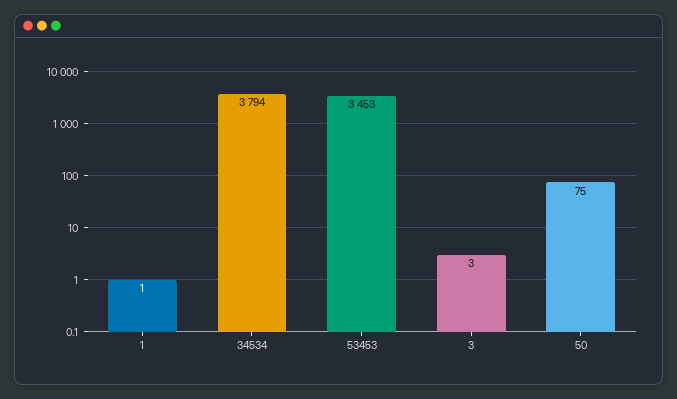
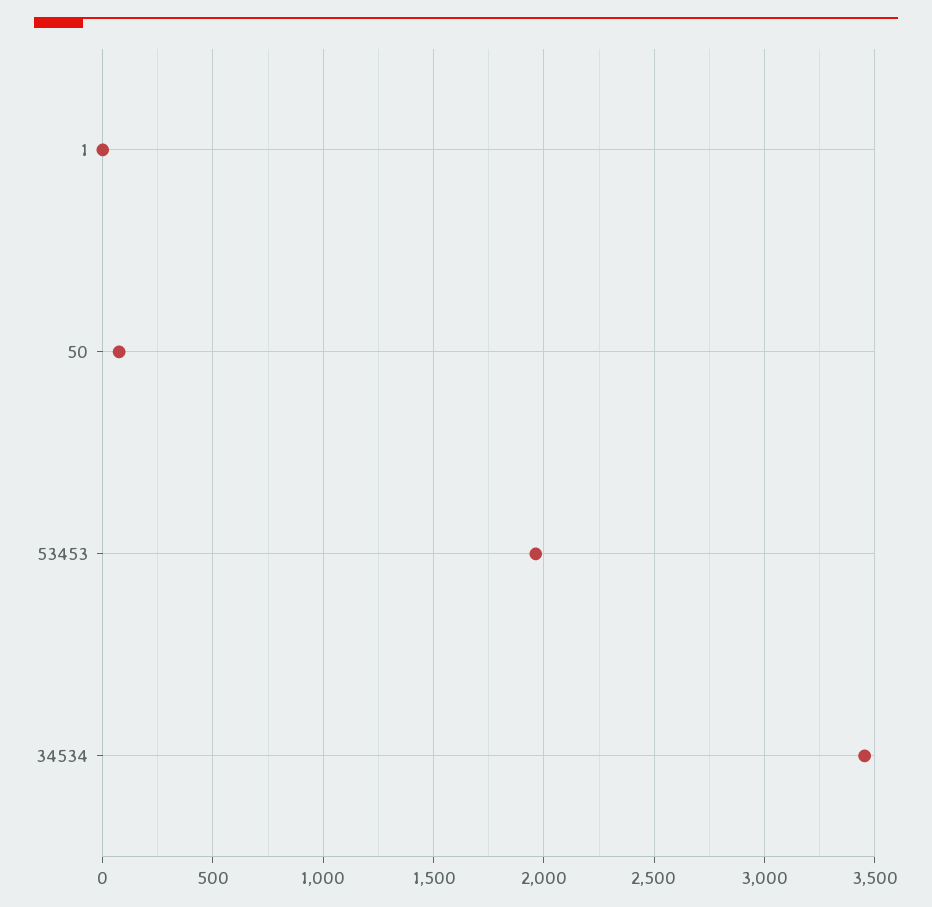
34534: 3794 -> 3450
53453: 3453 -> 1950
3: 3 -> none

